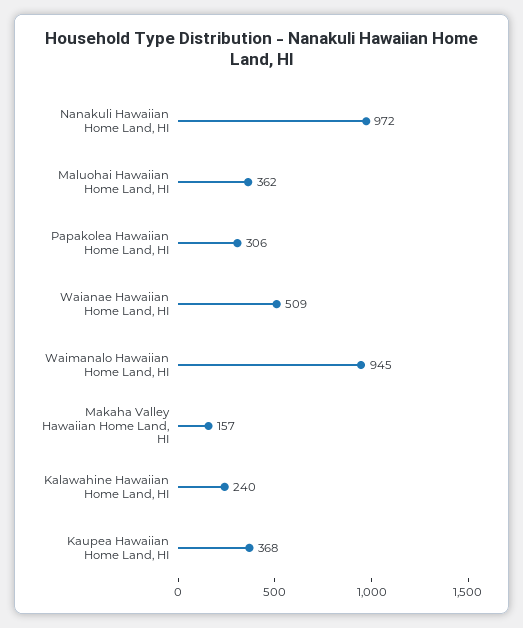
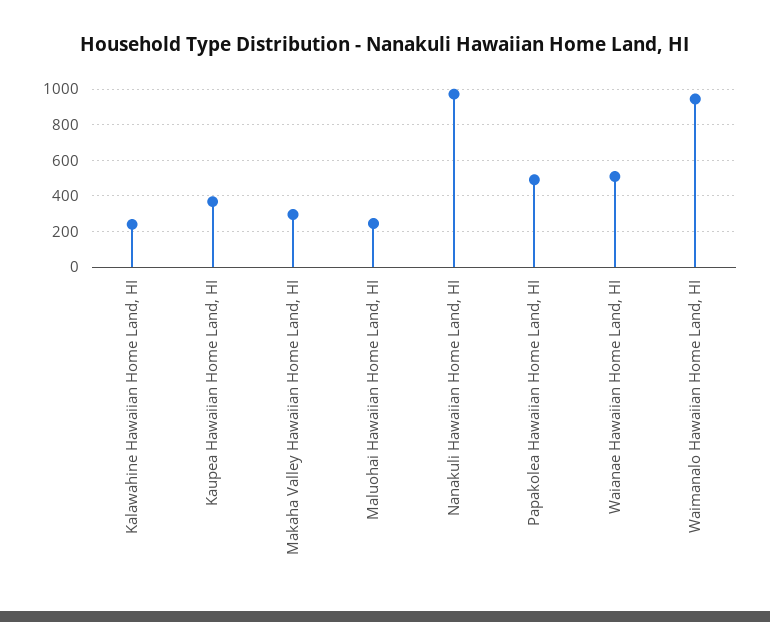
Maluohai Hawaiian Home Land, HI: 362 -> 250
Papakolea Hawaiian Home Land, HI: 306 -> 500
Makaha Valley Hawaiian Home Land, HI: 157 -> 300

